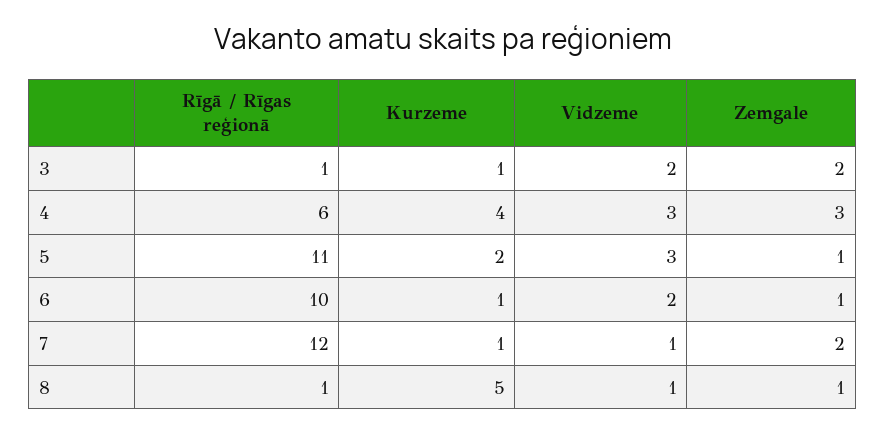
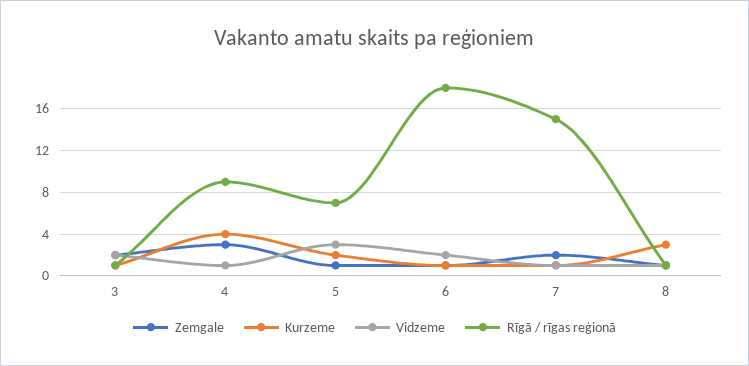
Rīgā / Rīgas reģionā, 4: 6 -> 9
Vidzeme, 4: 3 -> 1
Rīgā / Rīgas reģionā, 5: 11 -> 7
Rīgā / Rīgas reģionā, 6: 10 -> 18
Rīgā / Rīgas reģionā, 7: 12 -> 15
Kurzeme, 8: 5 -> 3

